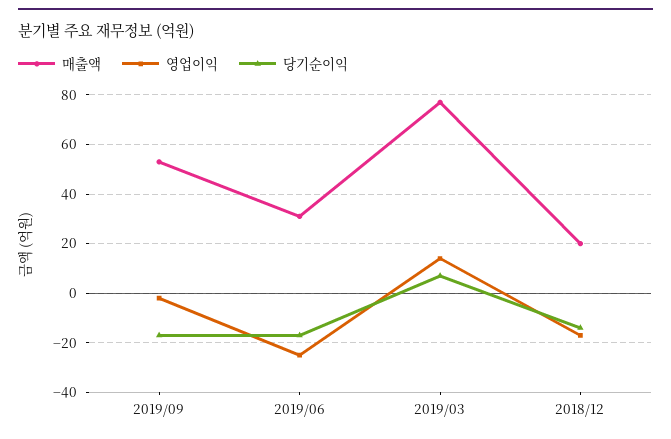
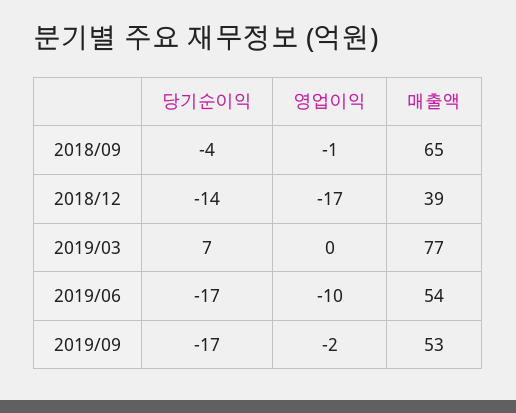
매출액, 2019/06: 30 -> 54
영업이익, 2019/06: -25 -> -10
영업이익, 2019/03: 15 -> 0
매출액, 2018/12: 20 -> 39
당기순이익, 2018/09: none -> -4
영업이익, 2018/09: none -> -1
매출액, 2018/09: none -> 65

